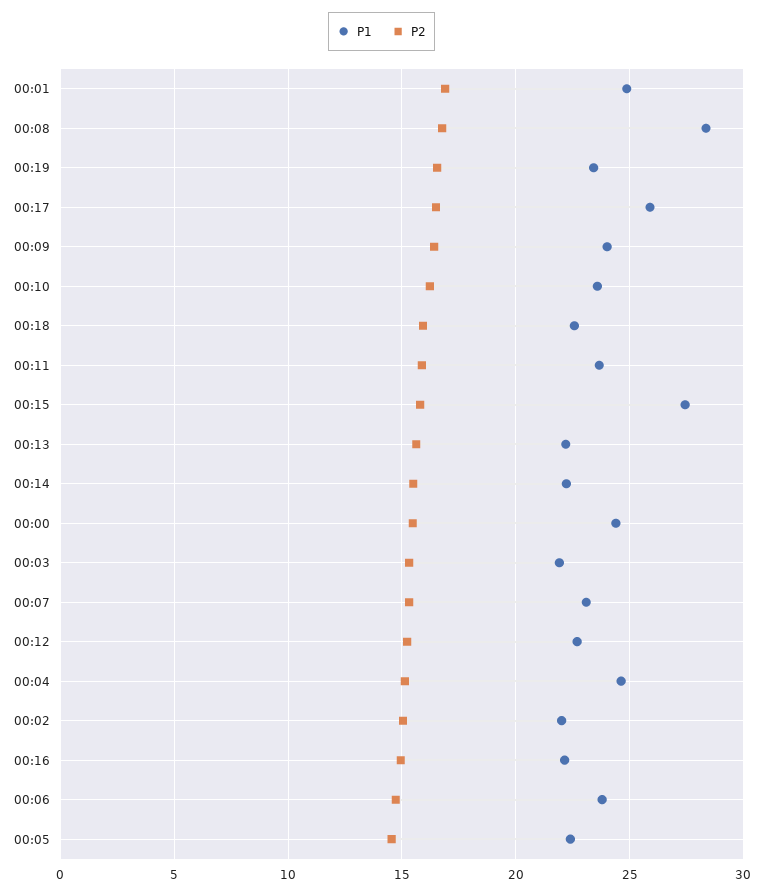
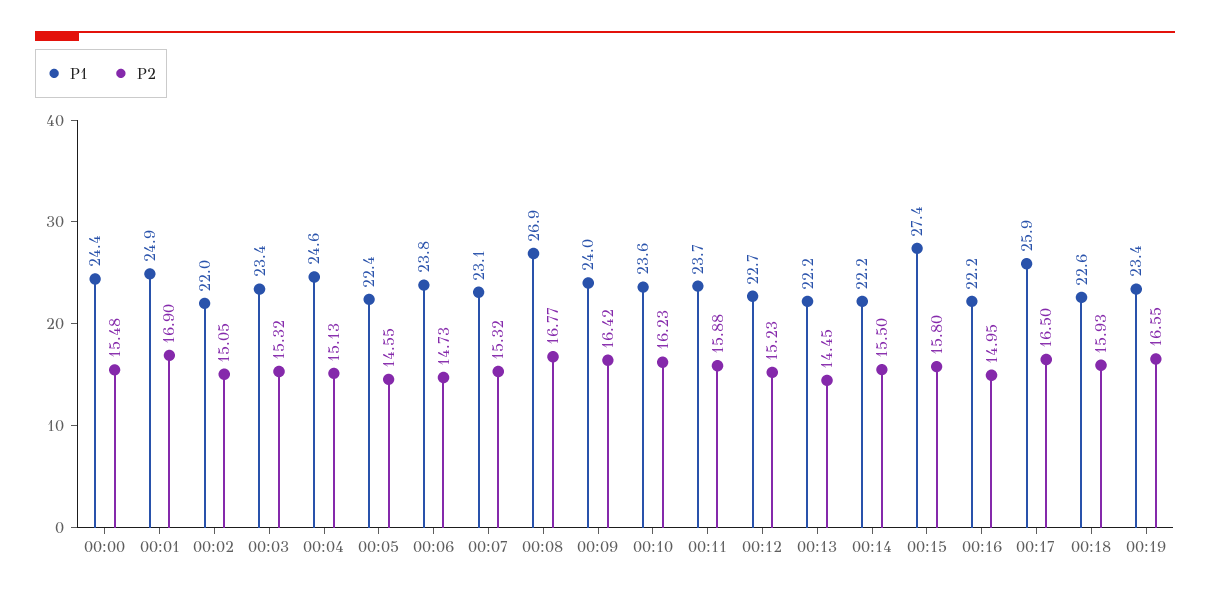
P1, 00:08: 28.5 -> 26.9
P2, 00:13: 15.5 -> 14.45
P1, 00:03: 22 -> 23.4

